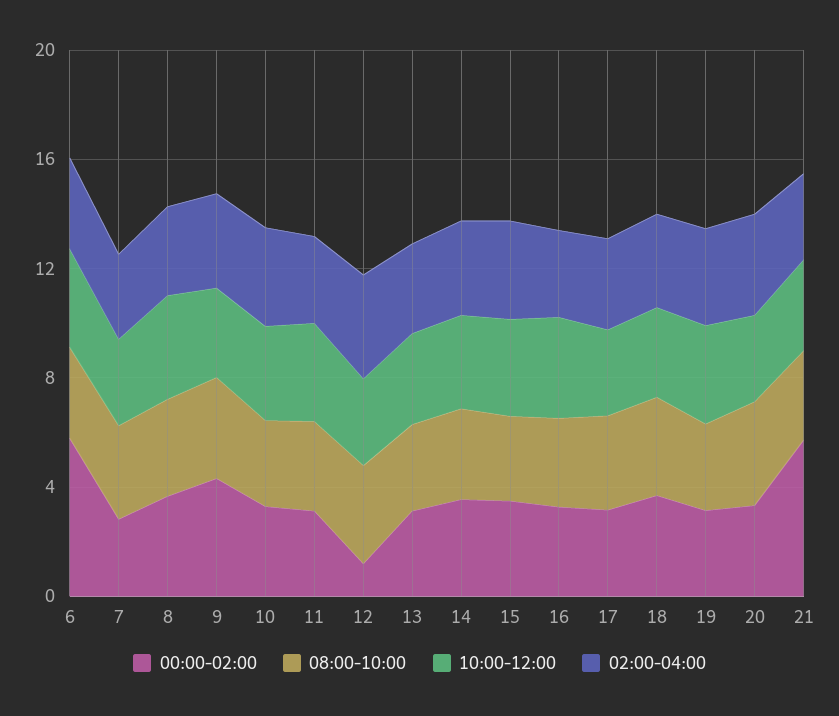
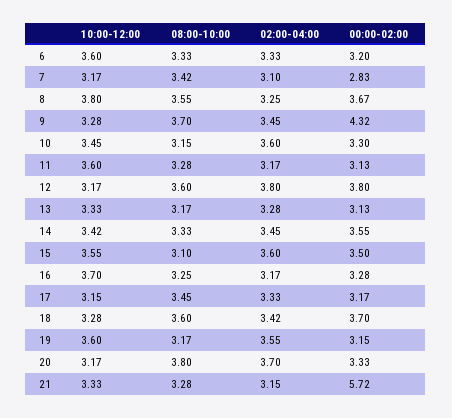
00:00-02:00, 6: 6 -> 3.2
00:00-02:00, 12: 1 -> 3.8

